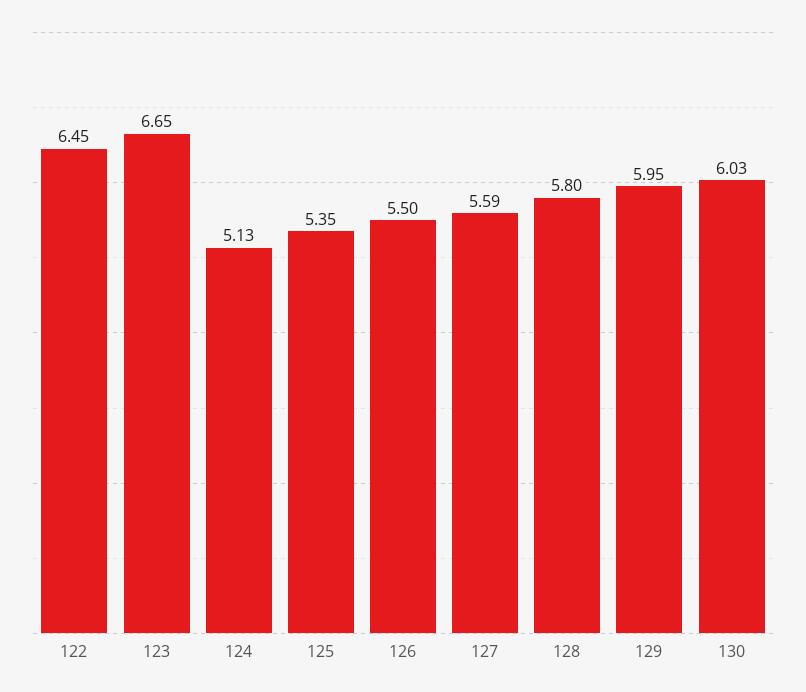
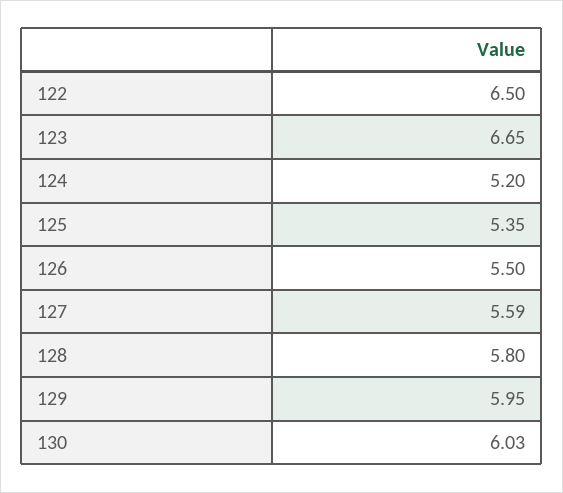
122: 6.45 -> 6.5
124: 5.13 -> 5.2

